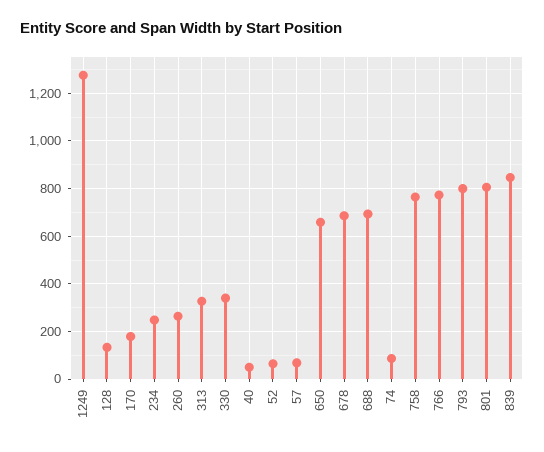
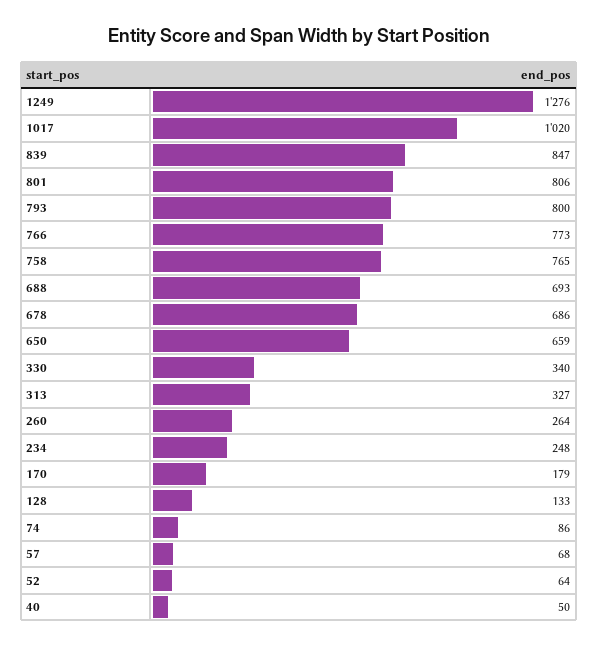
1017: none -> 1020

